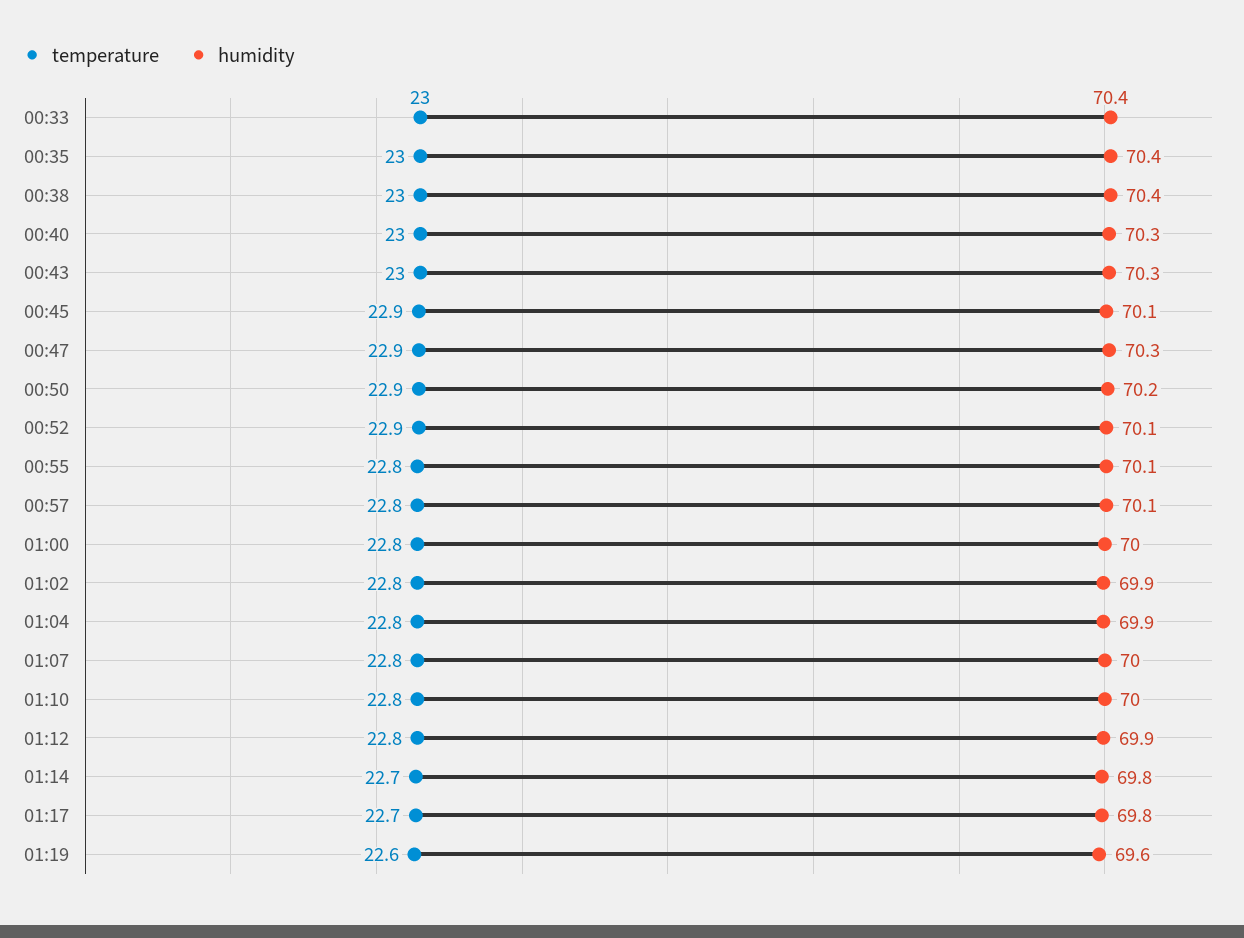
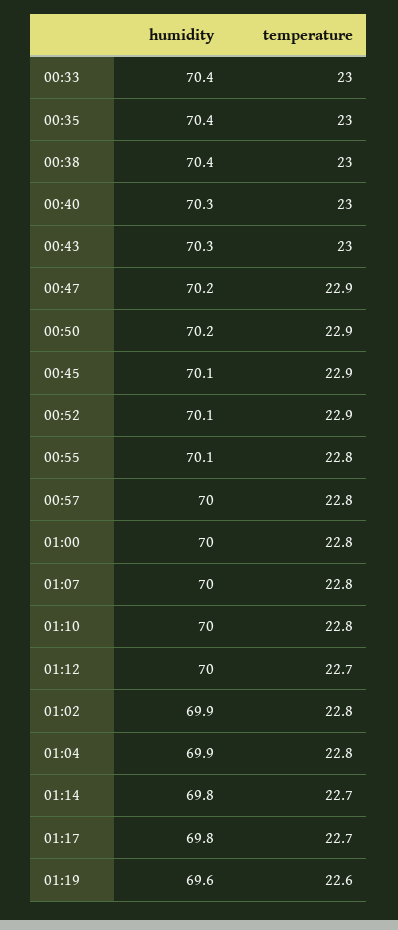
humidity, 00:47: 70.3 -> 70.2
humidity, 00:57: 70.1 -> 70
temperature, 01:12: 22.8 -> 22.7
humidity, 01:12: 69.9 -> 70

